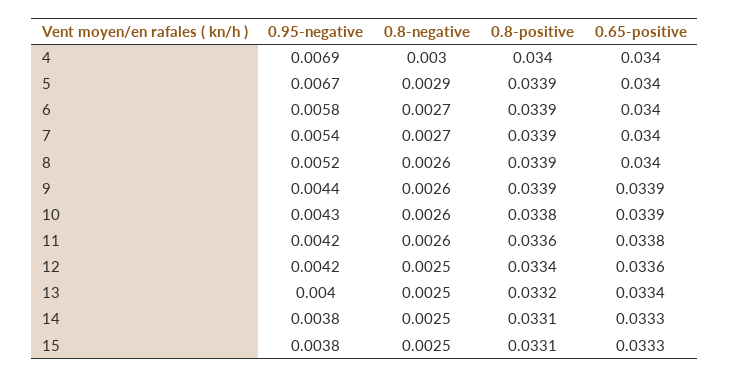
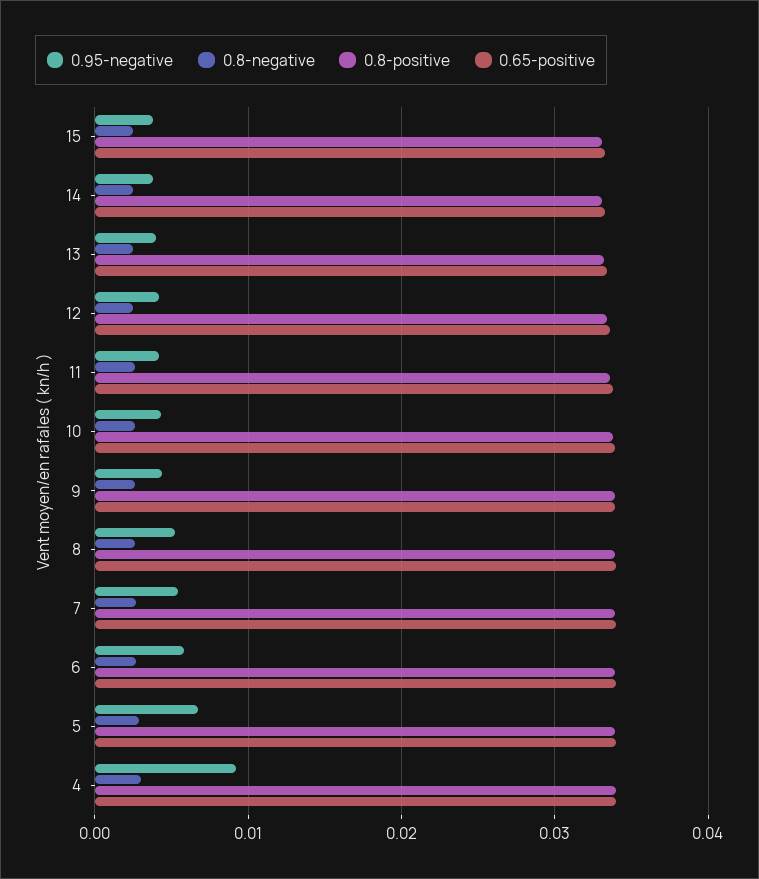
0.95-negative, 4: 0.0069 -> 0.009

